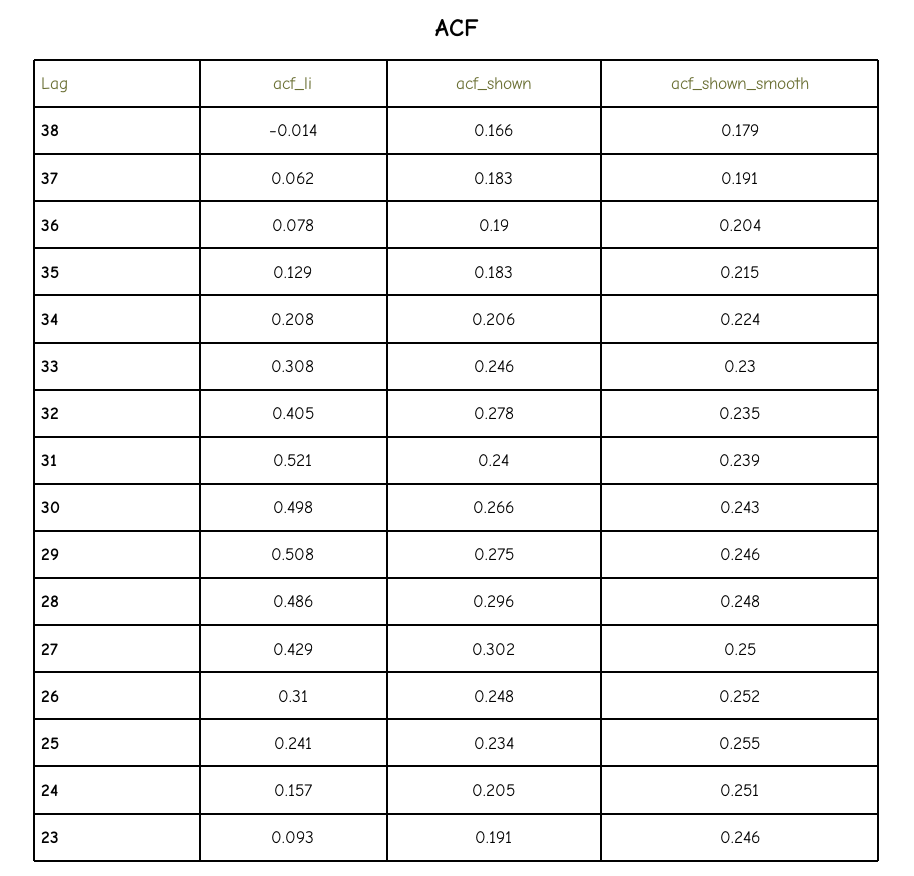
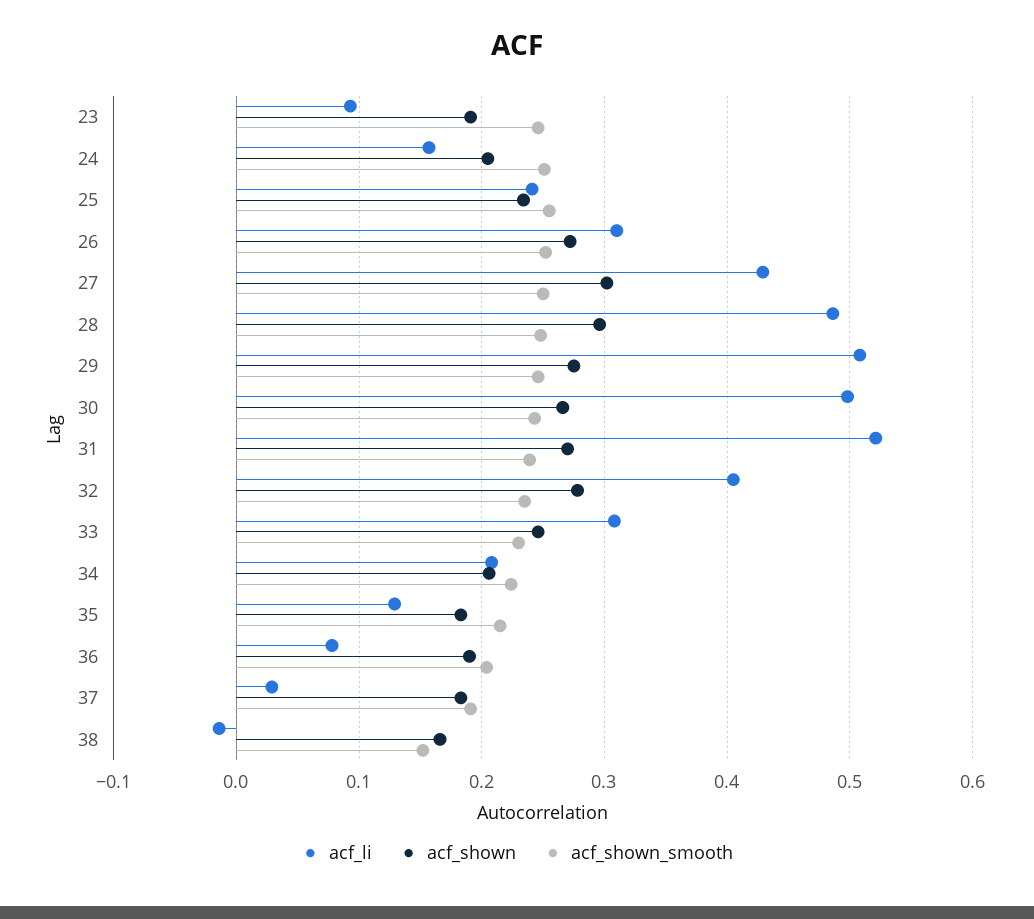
acf_shown_smooth, 38: 0.179 -> 0.15
acf_li, 37: 0.062 -> 0.03
acf_shown, 31: 0.24 -> 0.27
acf_shown, 26: 0.248 -> 0.27

